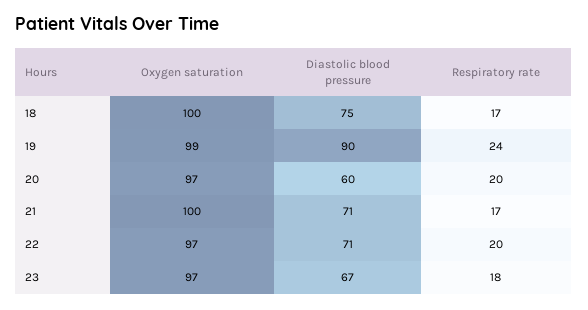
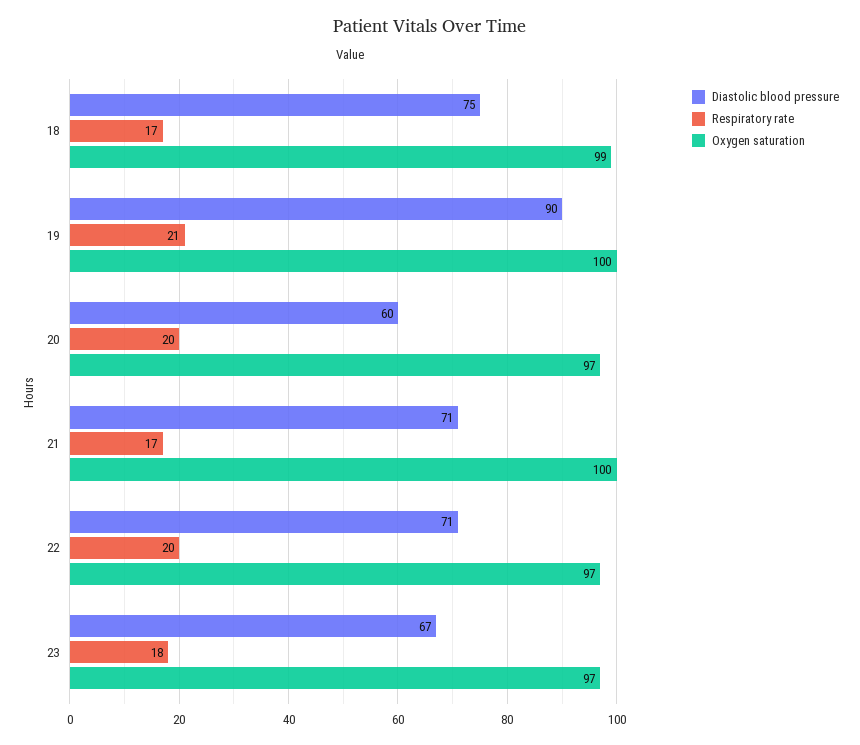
Oxygen saturation, 18: 100 -> 99
Oxygen saturation, 19: 99 -> 100
Respiratory rate, 19: 24 -> 21

